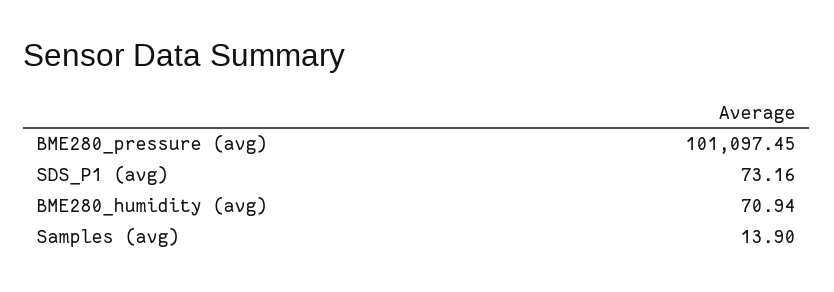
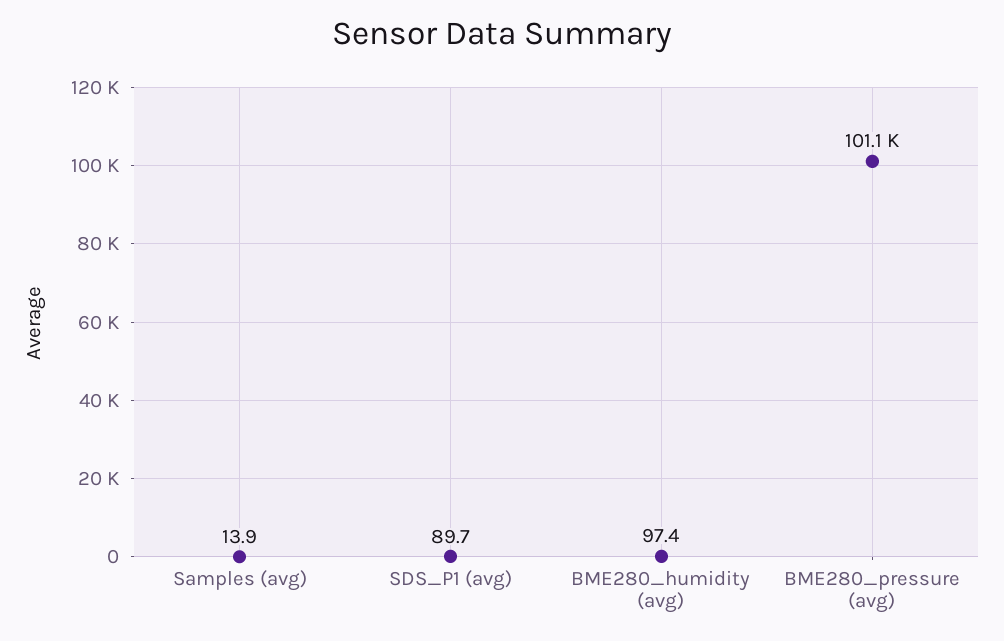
SDS_P1 (avg): 73.16 -> 89.7
BME280_humidity (avg): 70.94 -> 97.4

